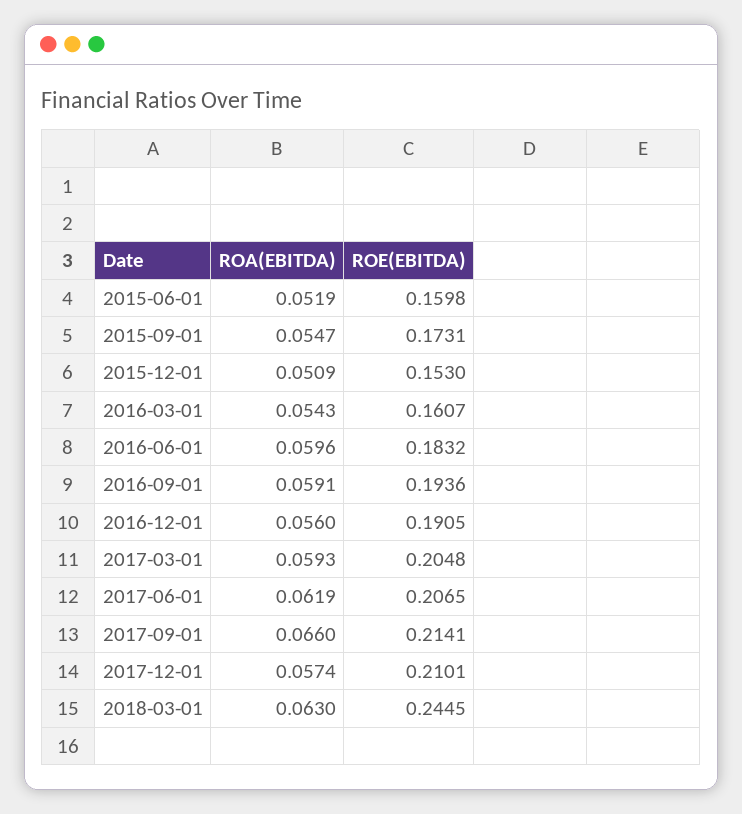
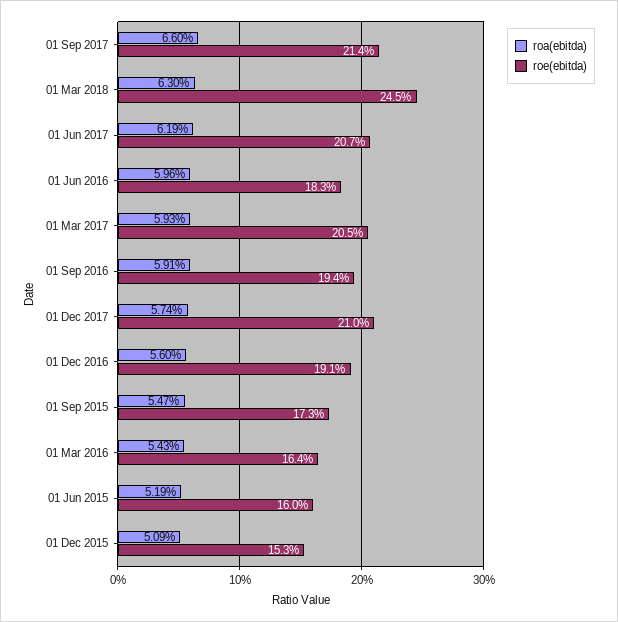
ROE(EBITDA), 2016-03-01: 0.1607 -> 0.164

